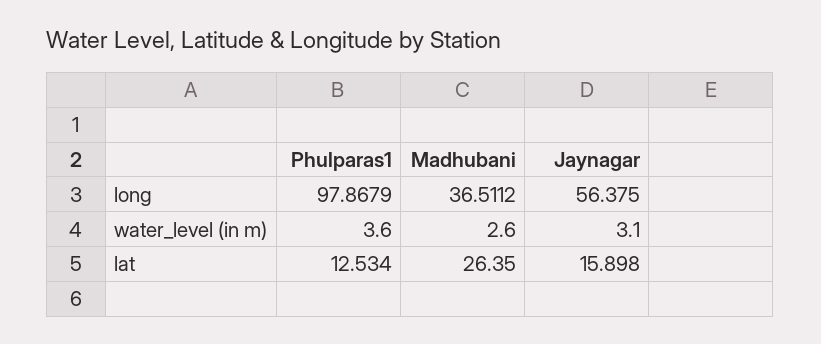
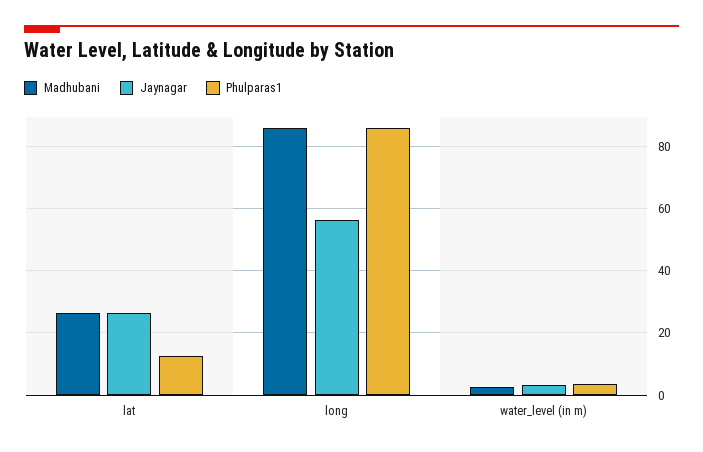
Phulparas1, long: 97.8679 -> 86
Madhubani, long: 36.5112 -> 86
Jaynagar, lat: 15.898 -> 26

